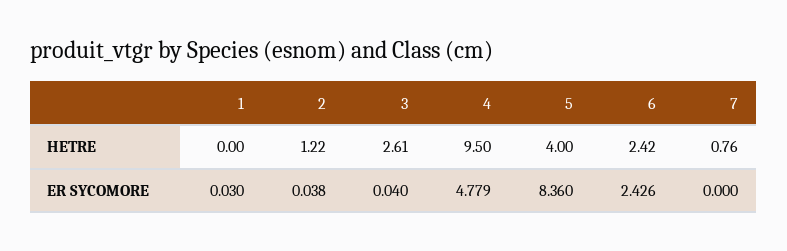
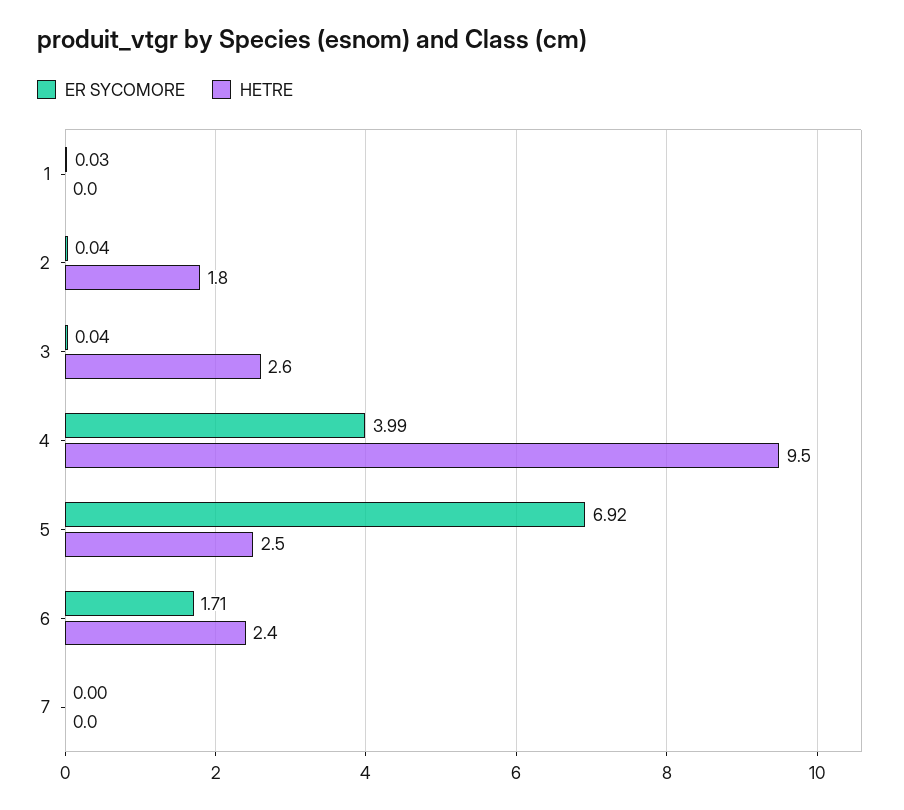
HETRE, 2: 1.22 -> 1.8
HETRE, 5: 4 -> 2.5
HETRE, 7: 0.76 -> 0
ER SYCOMORE, 4: 4.779 -> 3.99
ER SYCOMORE, 5: 8.36 -> 6.92
ER SYCOMORE, 6: 2.426 -> 1.71

